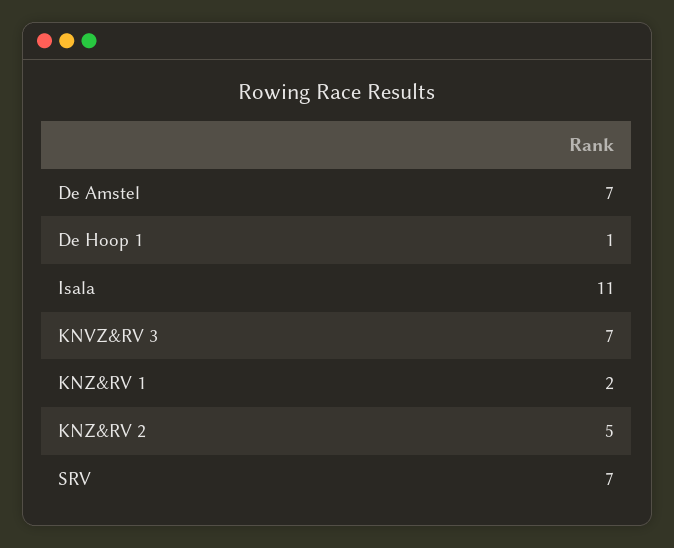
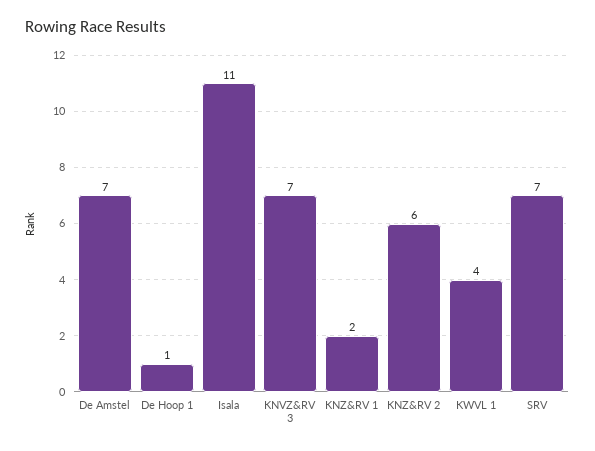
KNZ&RV 2: 5 -> 6
KWVL 1: none -> 4

